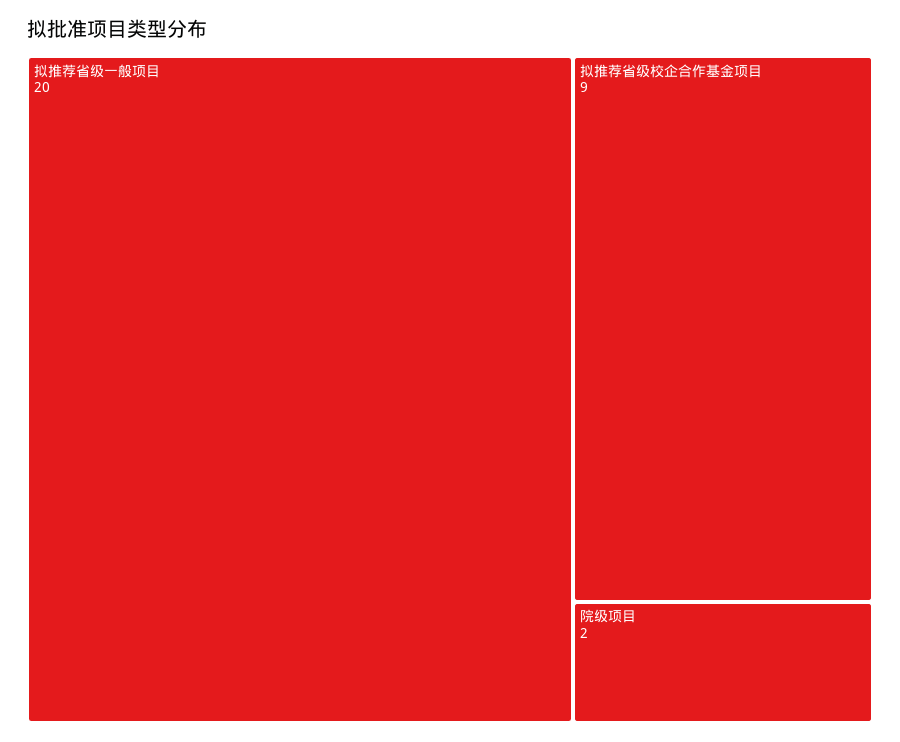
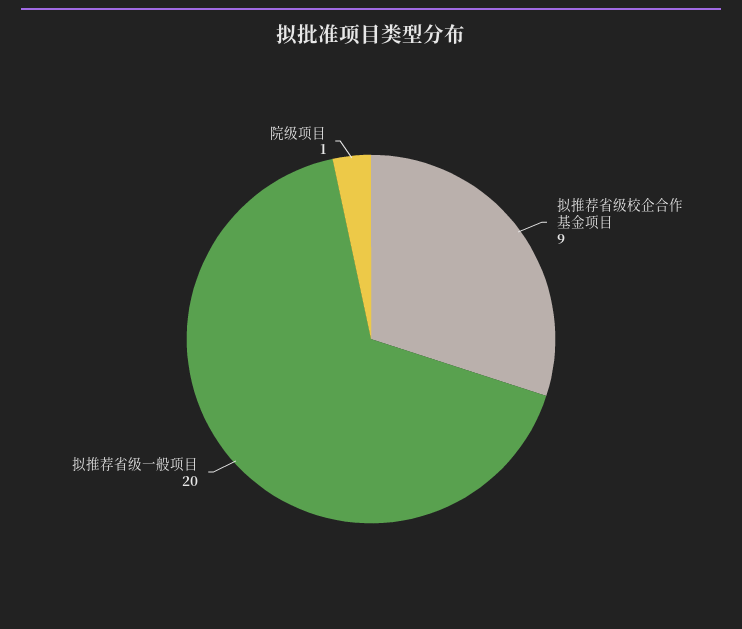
院级项目: 2 -> 1

